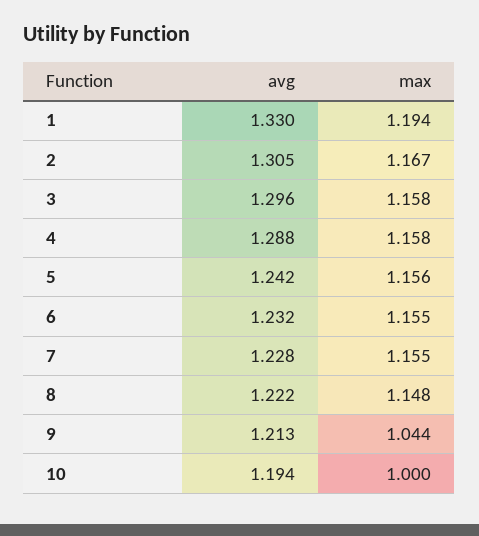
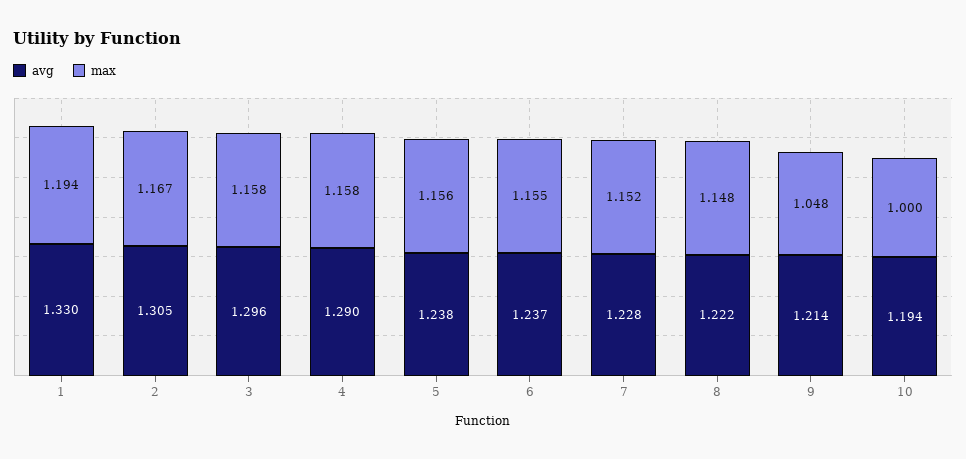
avg, 4: 1.288 -> 1.29
avg, 5: 1.242 -> 1.238
avg, 6: 1.232 -> 1.237
max, 7: 1.155 -> 1.152
avg, 9: 1.213 -> 1.214
max, 9: 1.044 -> 1.048

